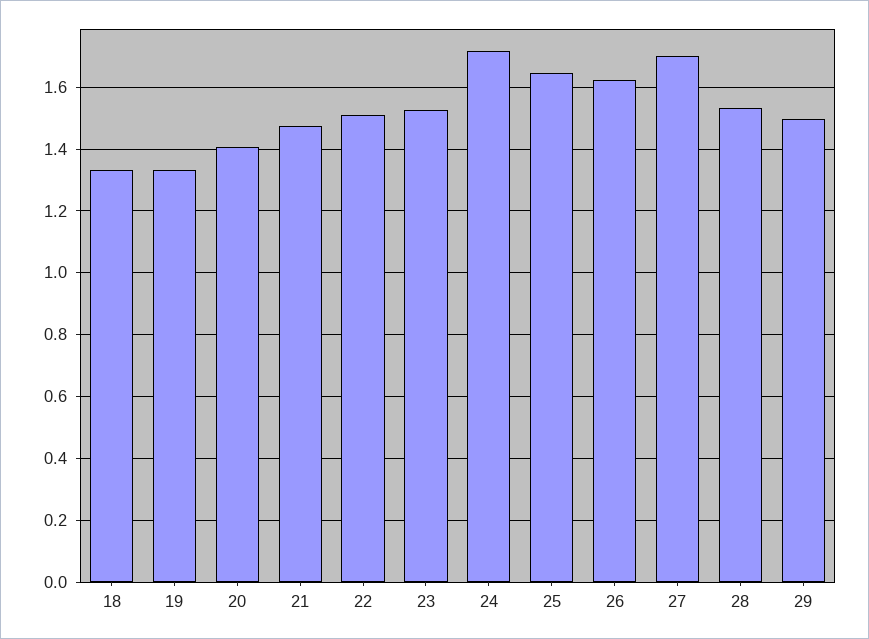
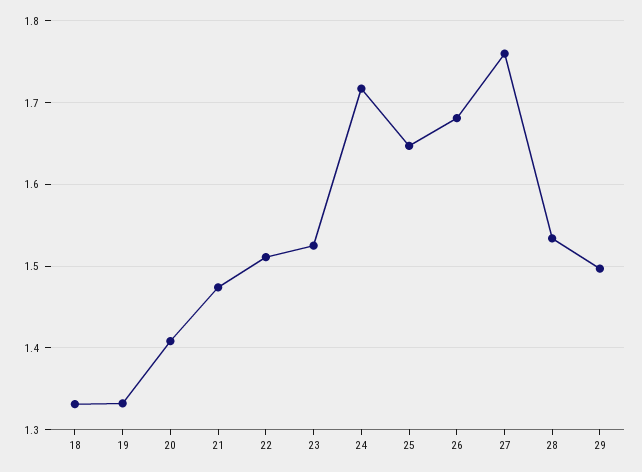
26: 1.62 -> 1.68
27: 1.7 -> 1.76

